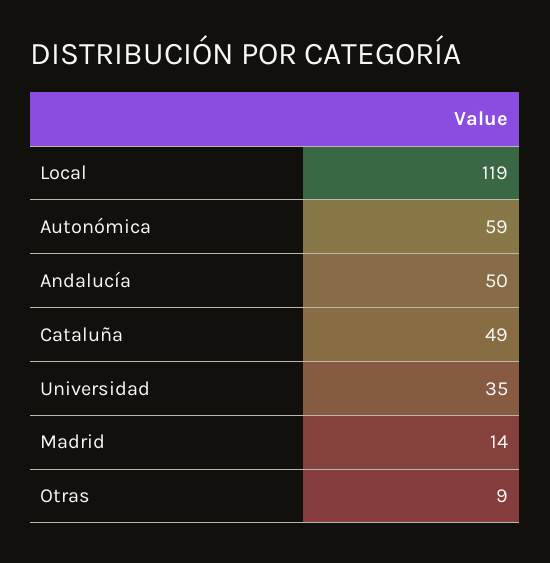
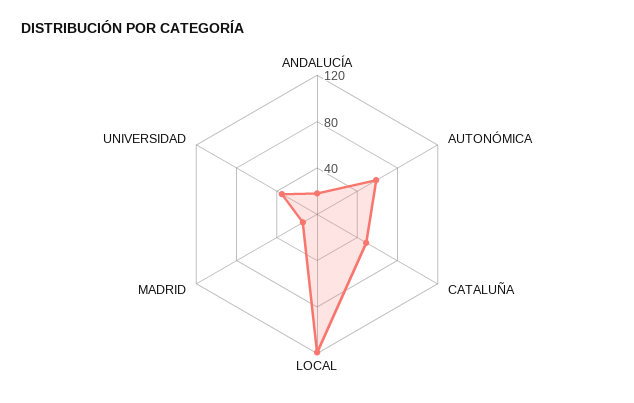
Andalucía: 50 -> 20
Otras: 9 -> none

